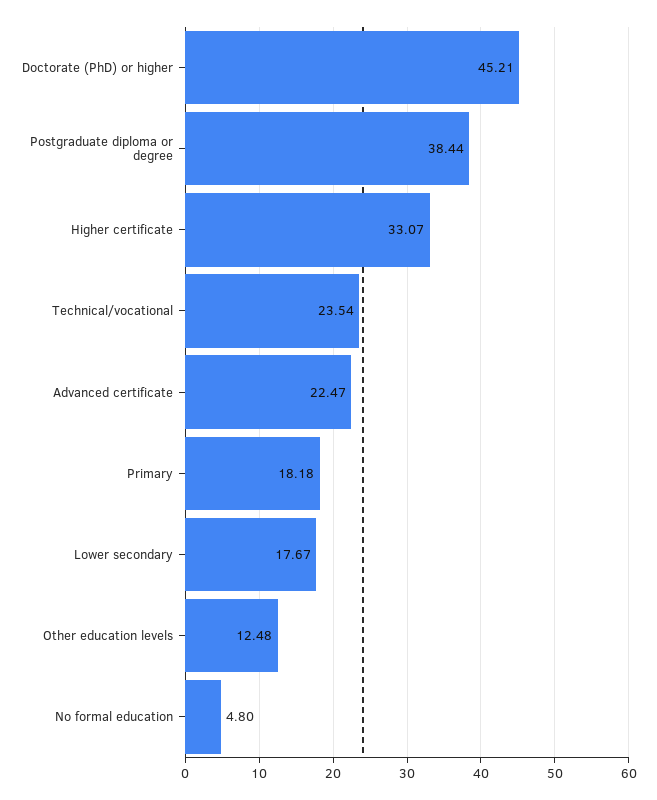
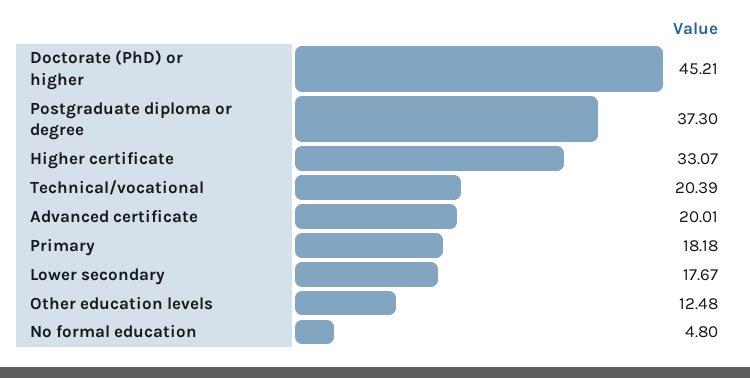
Postgraduate diploma or degree: 38.44 -> 37.3
Technical/vocational: 23.54 -> 20.39
Advanced certificate: 22.47 -> 20.01

